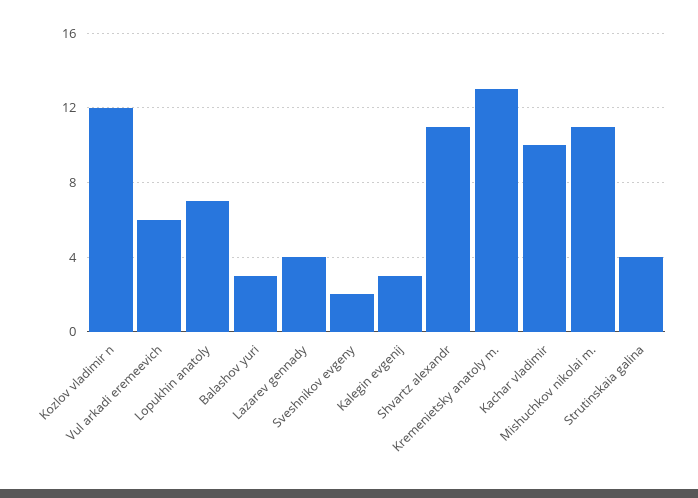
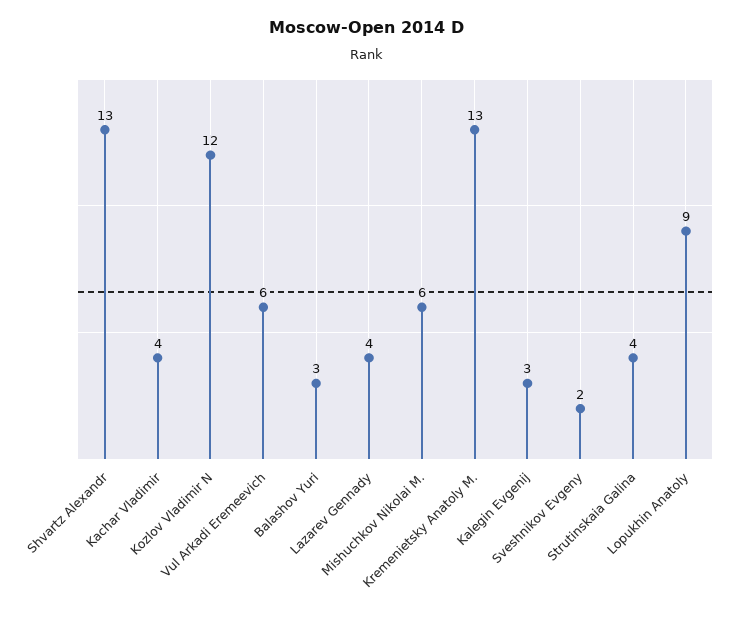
Lopukhin anatoly: 7 -> 9
Shvartz alexandr: 11 -> 13
Kachar vladimir: 10 -> 4
Mishuchkov nikolai m.: 11 -> 6

